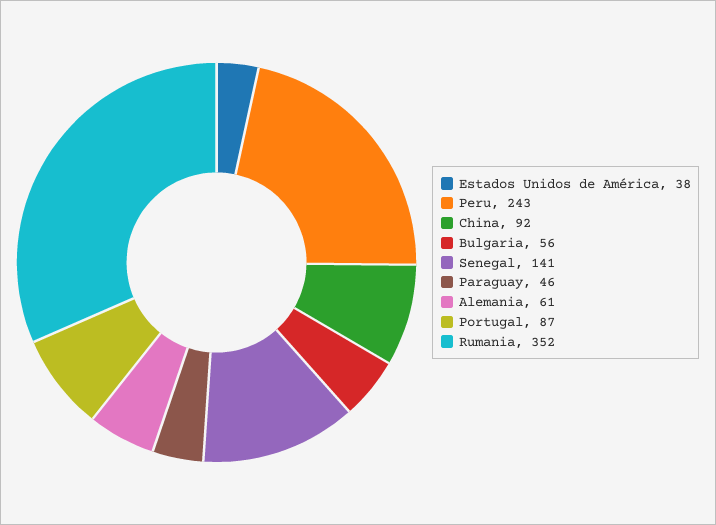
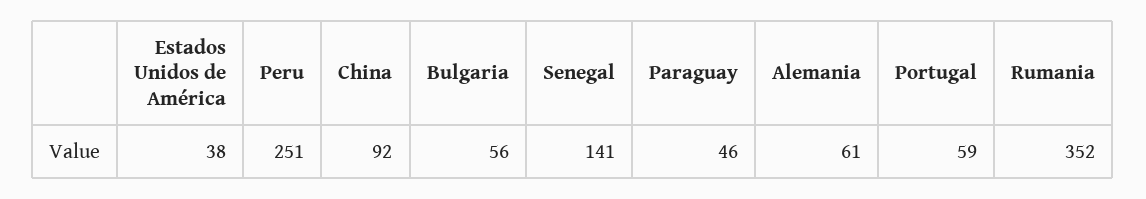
Peru: 243 -> 251
Portugal: 87 -> 59

